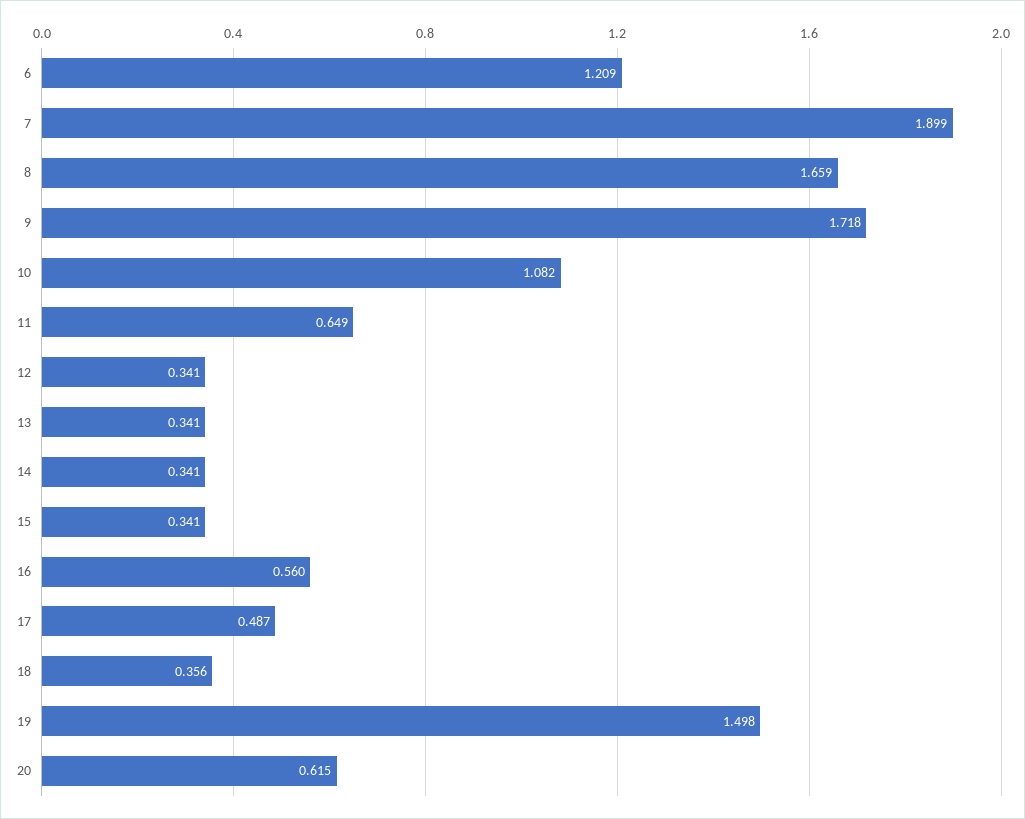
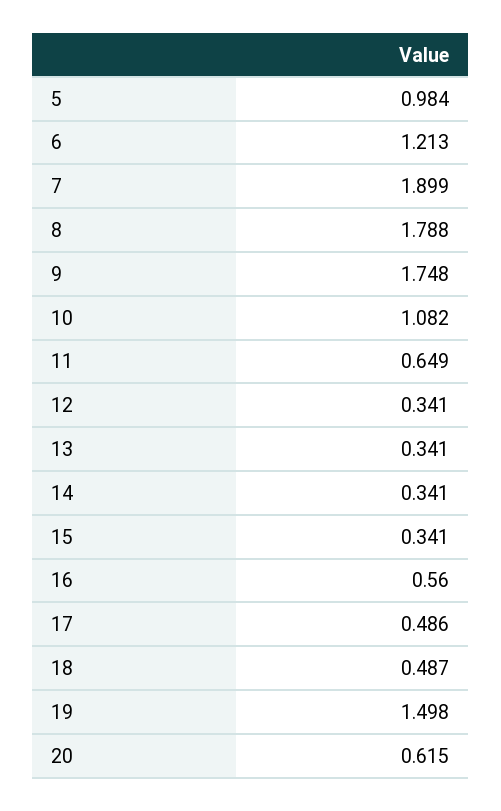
6: 1.209 -> 1.213
8: 1.659 -> 1.788
9: 1.718 -> 1.748
17: 0.487 -> 0.486
18: 0.356 -> 0.487
5: none -> 0.984

